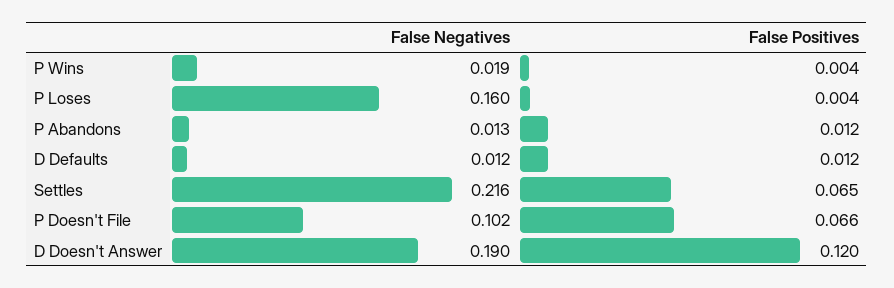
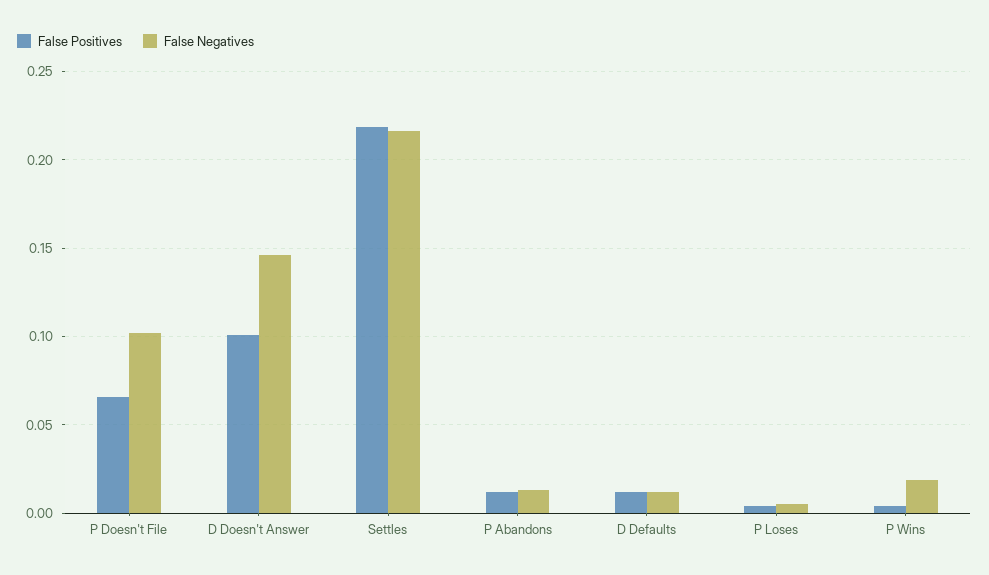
False Negatives, P Loses: 0.16 -> 0.005
False Positives, Settles: 0.065 -> 0.22
False Negatives, D Doesn't Answer: 0.19 -> 0.145
False Positives, D Doesn't Answer: 0.12 -> 0.1

